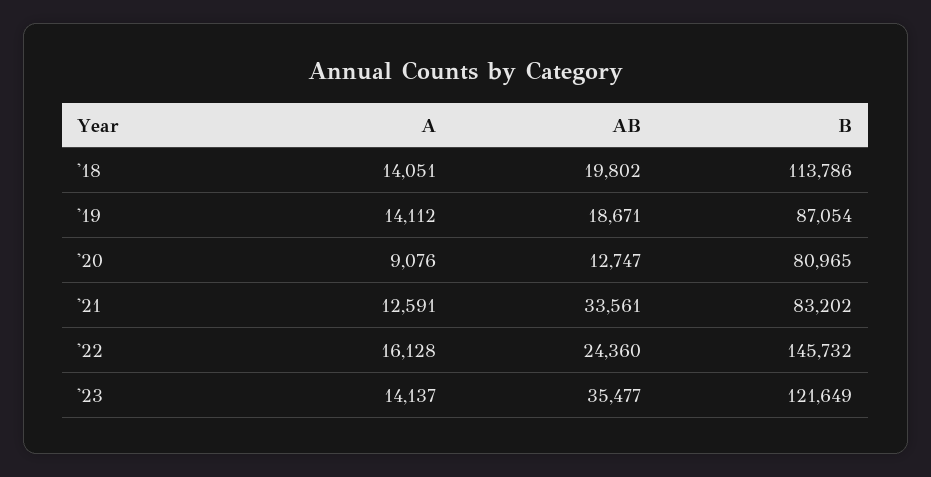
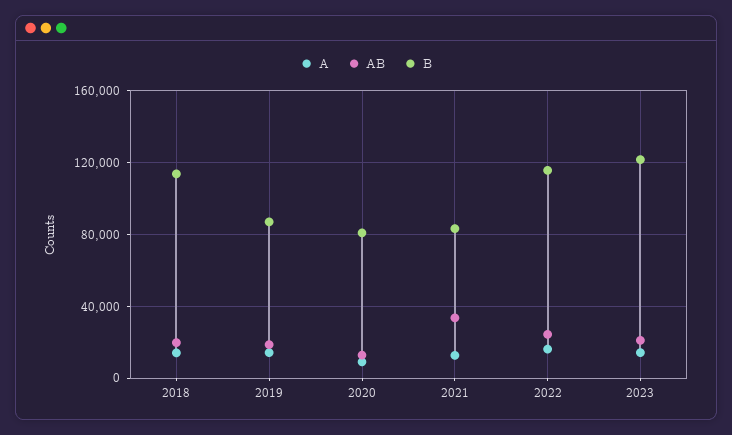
B, '22: 145732 -> 115000
AB, '23: 35477 -> 20000

